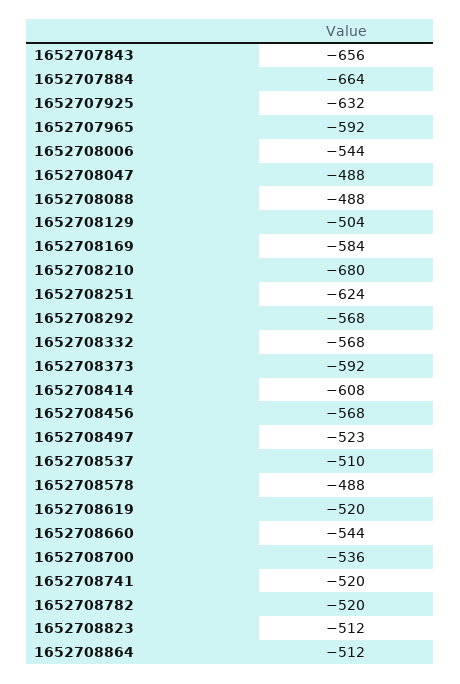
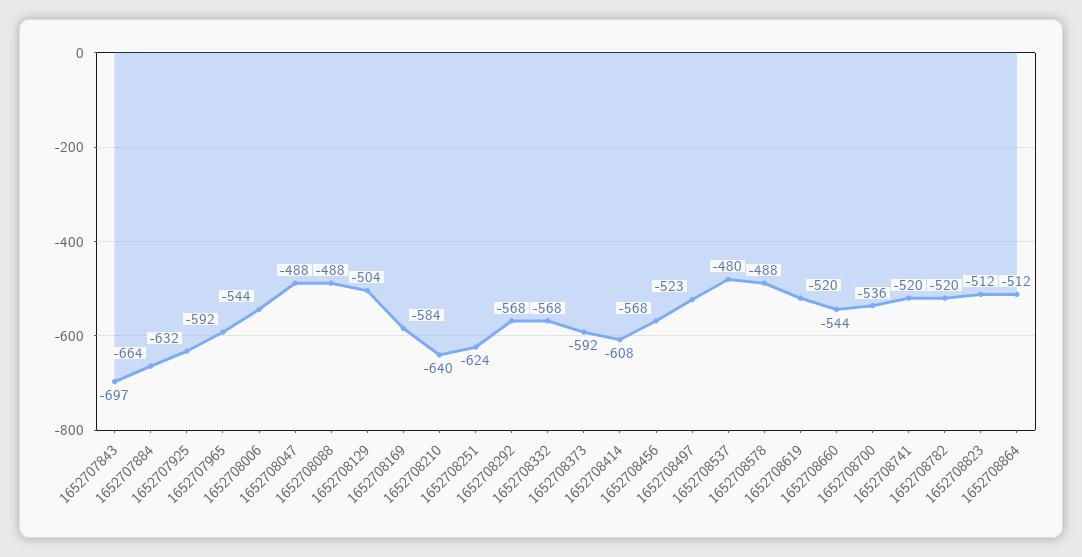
1652707843: -656 -> -697
1652708210: -680 -> -640
1652708537: -510 -> -480

